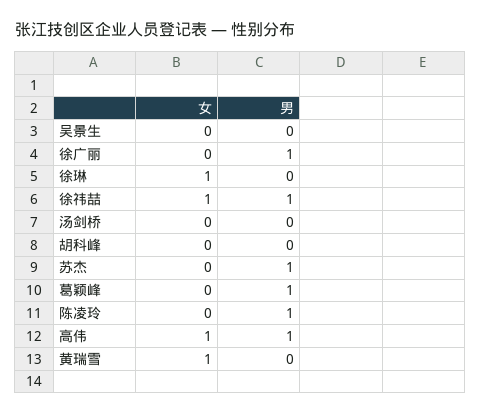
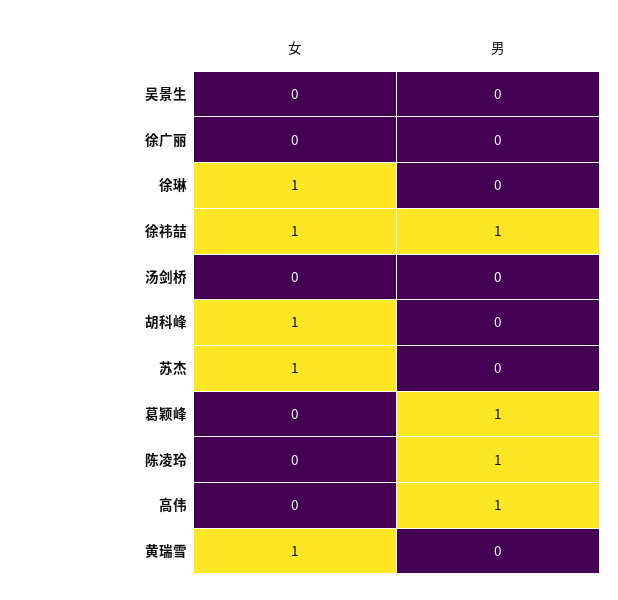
男, 徐广丽: 1 -> 0
女, 胡科峰: 0 -> 1
女, 苏杰: 0 -> 1
男, 苏杰: 1 -> 0
女, 高伟: 1 -> 0

